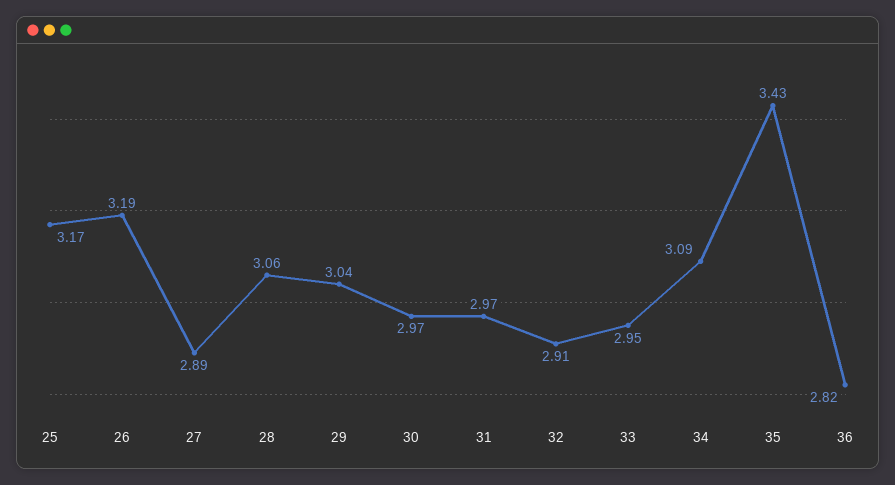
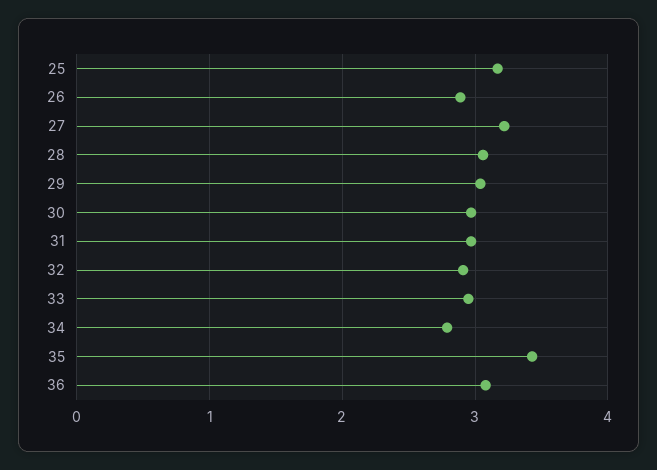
26: 3.19 -> 2.9
27: 2.89 -> 3.2
34: 3.09 -> 2.8
36: 2.82 -> 3.1

